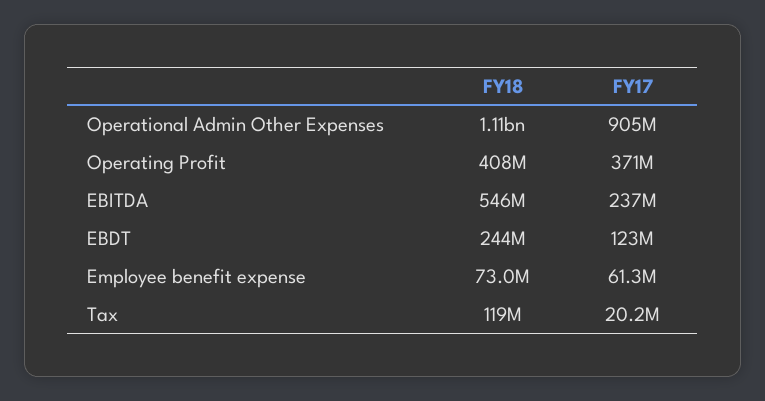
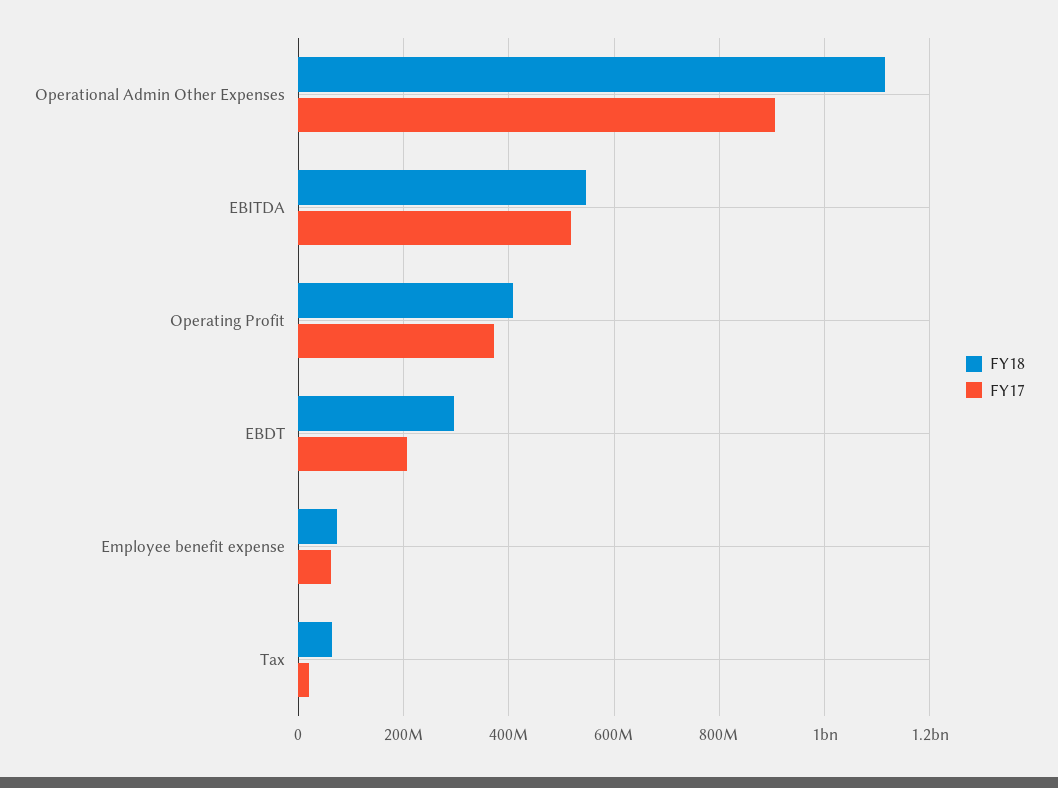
FY17, EBITDA: 237000000 -> 520000000
FY18, EBDT: 244000000 -> 300000000
FY17, EBDT: 123000000 -> 200000000
FY18, Tax: 119000000 -> 60000000

